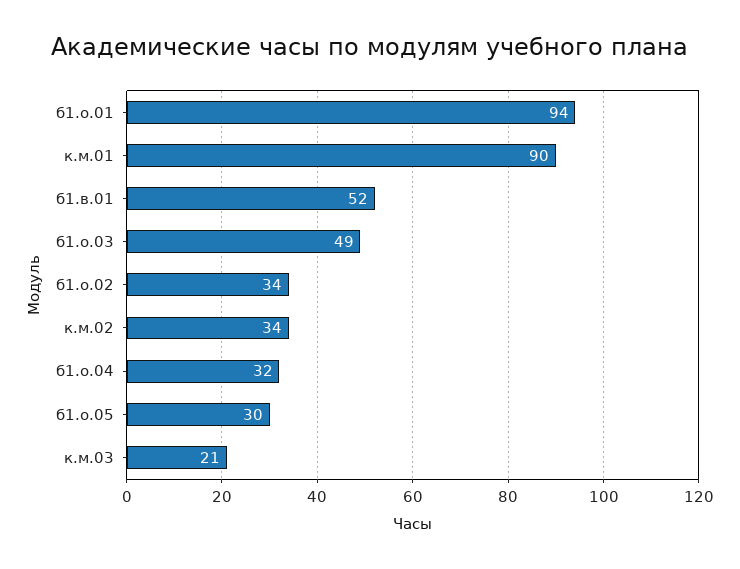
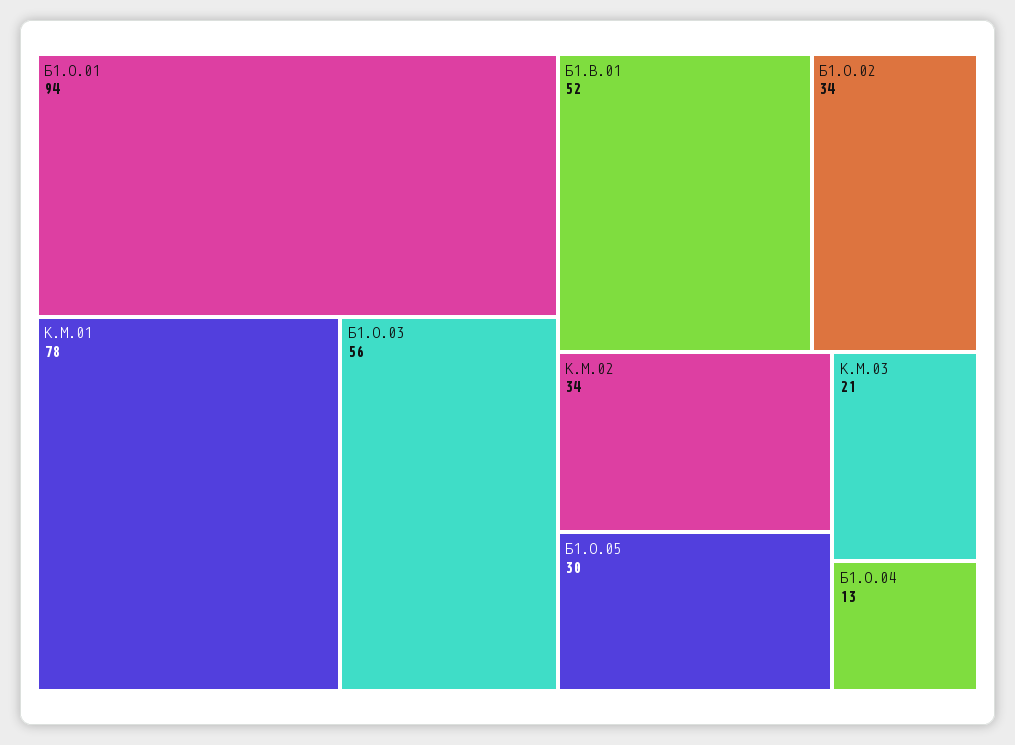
к.м.01: 90 -> 78
б1.о.03: 49 -> 56
б1.о.04: 32 -> 13

